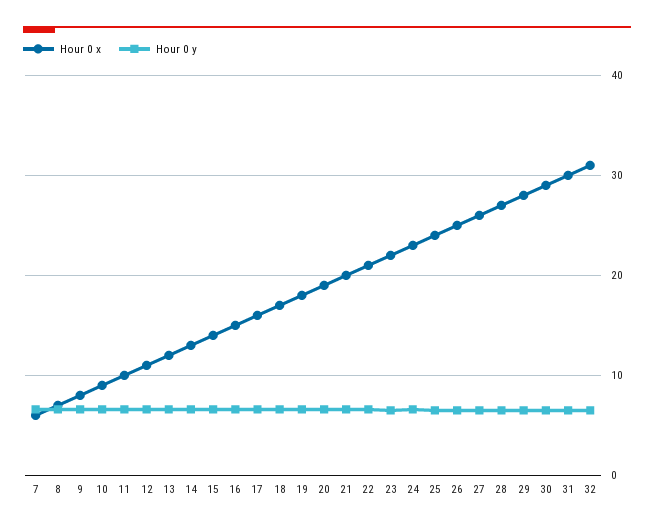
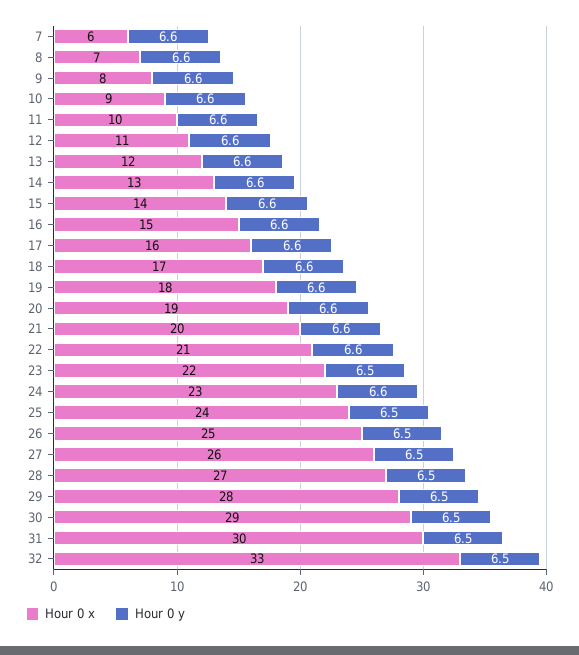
Hour 0 x, 32: 31 -> 33

